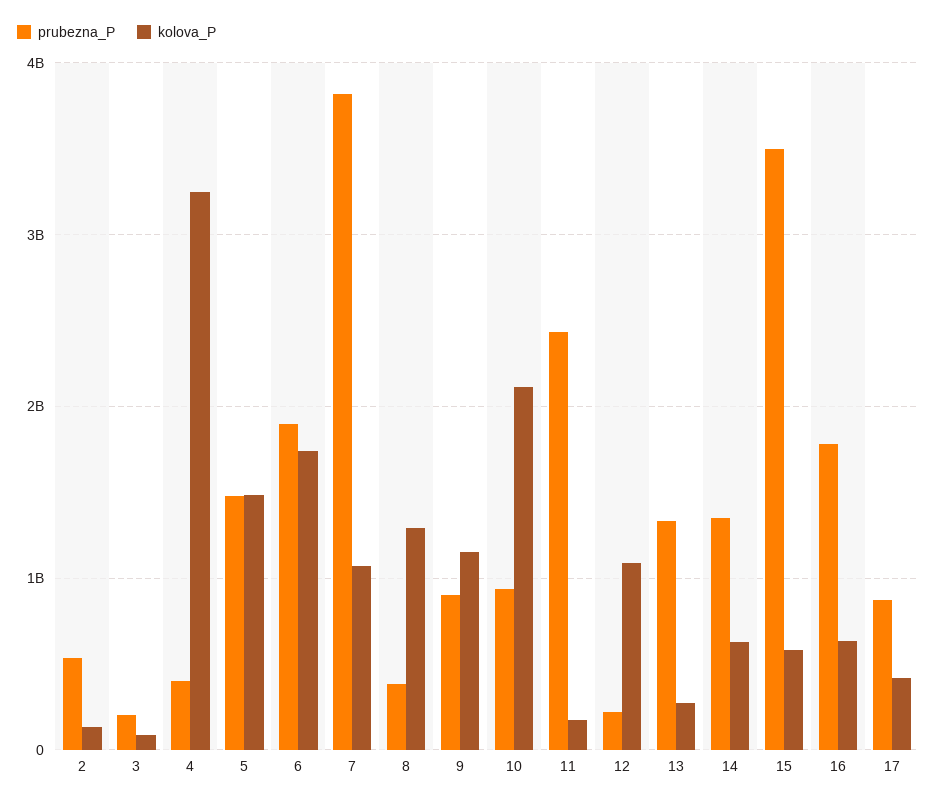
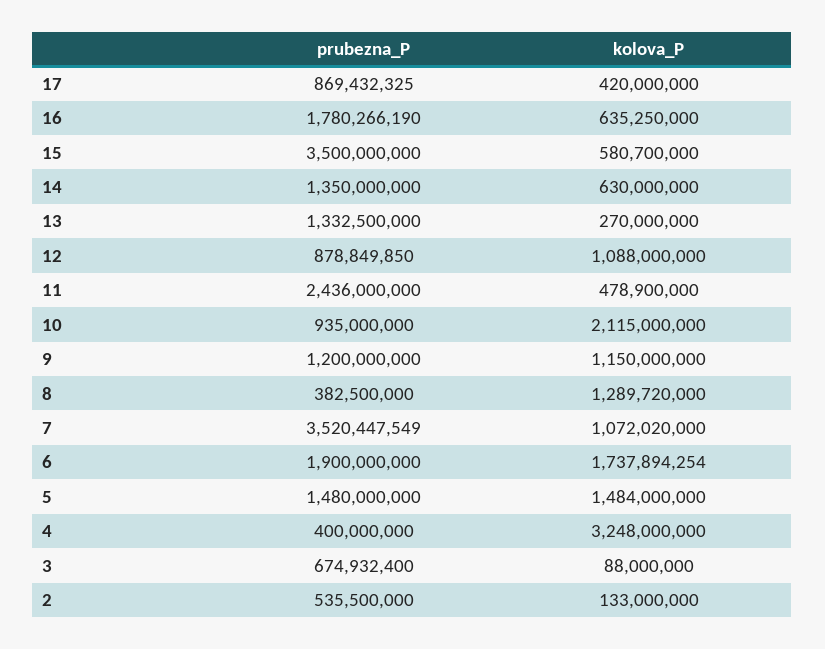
prubezna_P, 3: 200000000 -> 674932400
prubezna_P, 7: 3800000000 -> 3520447549
prubezna_P, 9: 900000000 -> 1200000000
kolova_P, 11: 200000000 -> 478900000
prubezna_P, 12: 200000000 -> 878849850

